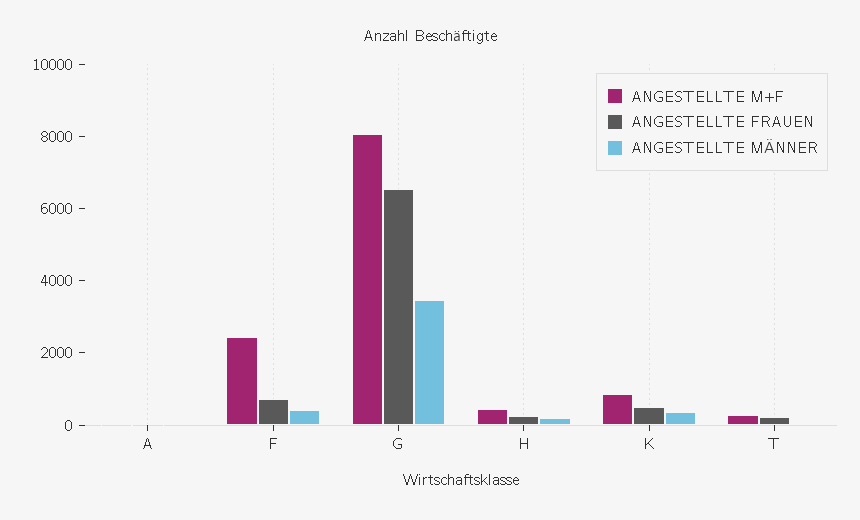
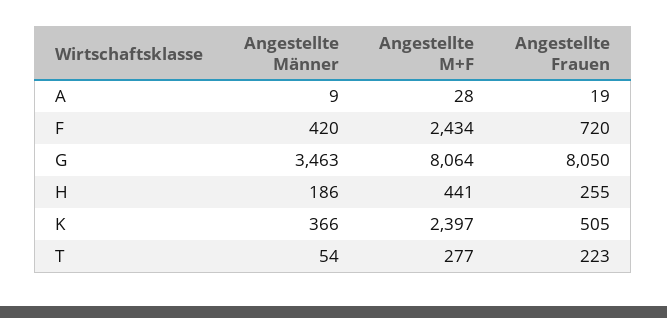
ANGESTELLTE FRAUEN, G: 6500 -> 8050
ANGESTELLTE M+F, K: 1000 -> 2397

